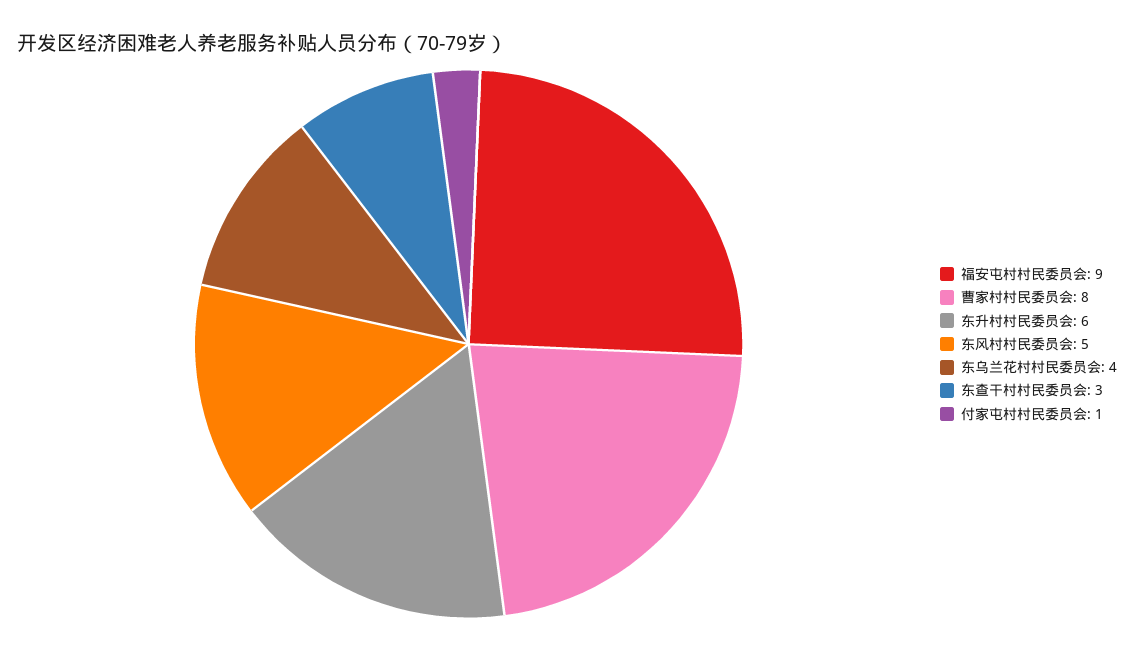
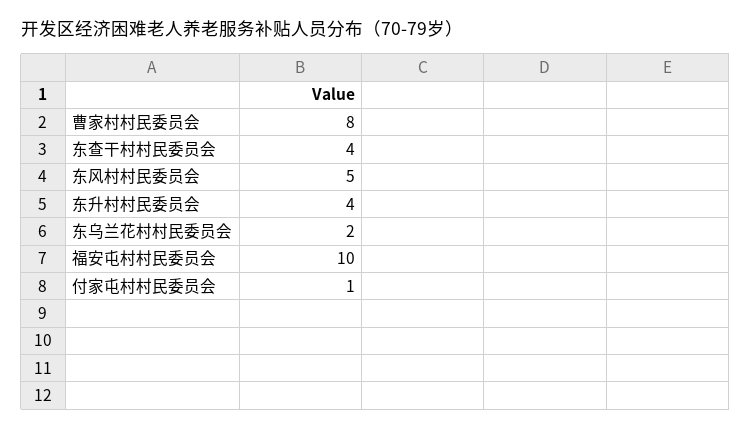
福安屯村村民委员会: 9 -> 10
东升村村民委员会: 6 -> 4
东乌兰花村村民委员会: 4 -> 2
东查干村村民委员会: 3 -> 4

